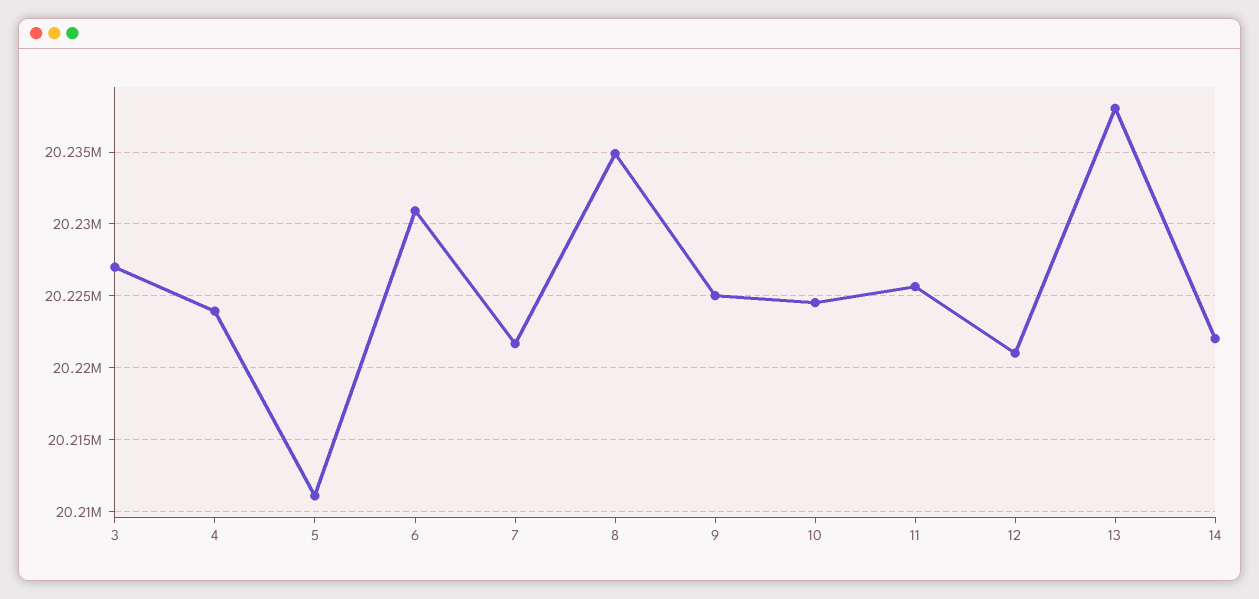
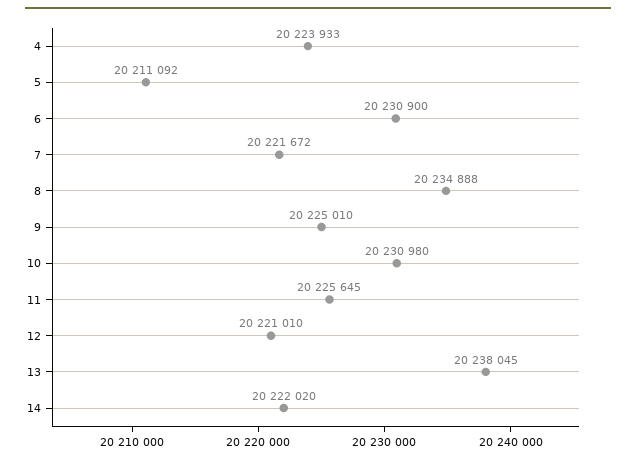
3: 20227000 -> none
10: 20224500 -> 20230980

